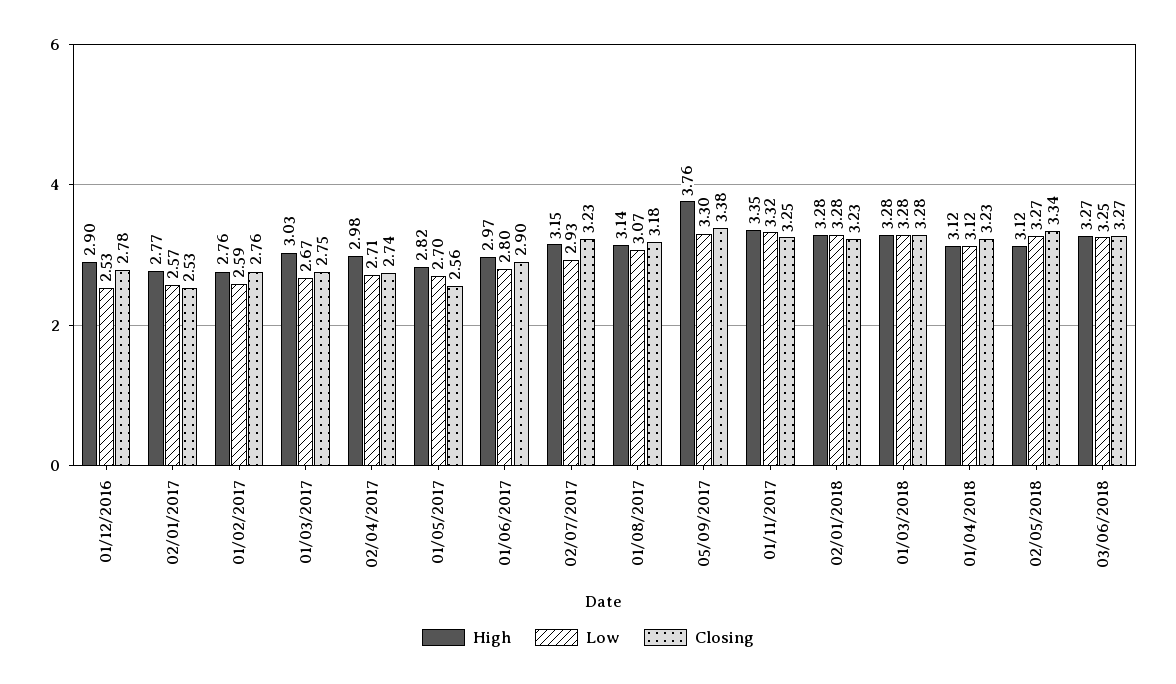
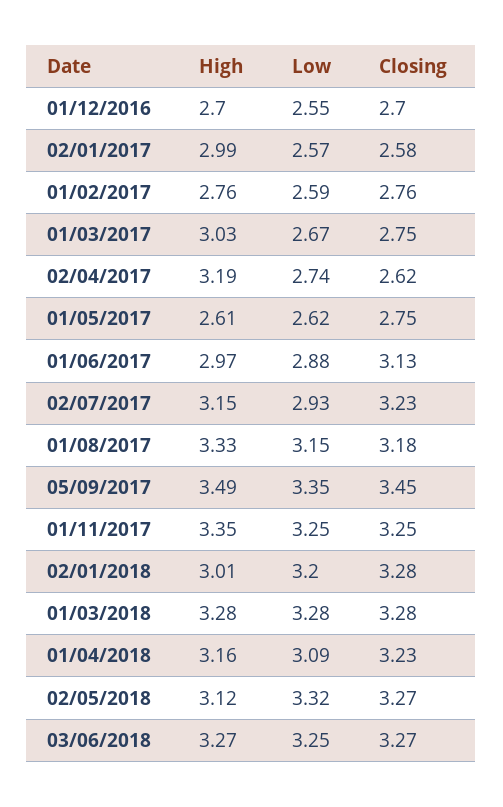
High, 01/12/2016: 2.9 -> 2.7
Low, 01/12/2016: 2.53 -> 2.55
Closing, 01/12/2016: 2.78 -> 2.7
High, 02/01/2017: 2.77 -> 2.99
Closing, 02/01/2017: 2.53 -> 2.58
High, 02/04/2017: 2.98 -> 3.19
Low, 02/04/2017: 2.71 -> 2.74
Closing, 02/04/2017: 2.74 -> 2.62
High, 01/05/2017: 2.82 -> 2.61
Low, 01/05/2017: 2.7 -> 2.62
Closing, 01/05/2017: 2.56 -> 2.75
Low, 01/06/2017: 2.8 -> 2.88
Closing, 01/06/2017: 2.9 -> 3.13
High, 01/08/2017: 3.14 -> 3.33
Low, 01/08/2017: 3.07 -> 3.15
High, 05/09/2017: 3.76 -> 3.49
Low, 05/09/2017: 3.3 -> 3.35
Closing, 05/09/2017: 3.38 -> 3.45
Low, 01/11/2017: 3.32 -> 3.25
High, 02/01/2018: 3.28 -> 3.01
Low, 02/01/2018: 3.28 -> 3.2
Closing, 02/01/2018: 3.23 -> 3.28
High, 01/04/2018: 3.12 -> 3.16
Low, 01/04/2018: 3.12 -> 3.09
Low, 02/05/2018: 3.27 -> 3.32
Closing, 02/05/2018: 3.34 -> 3.27

